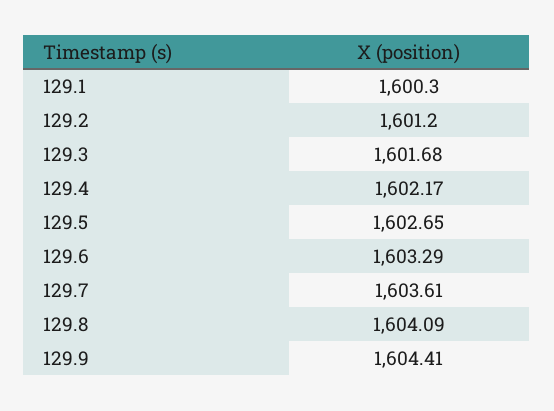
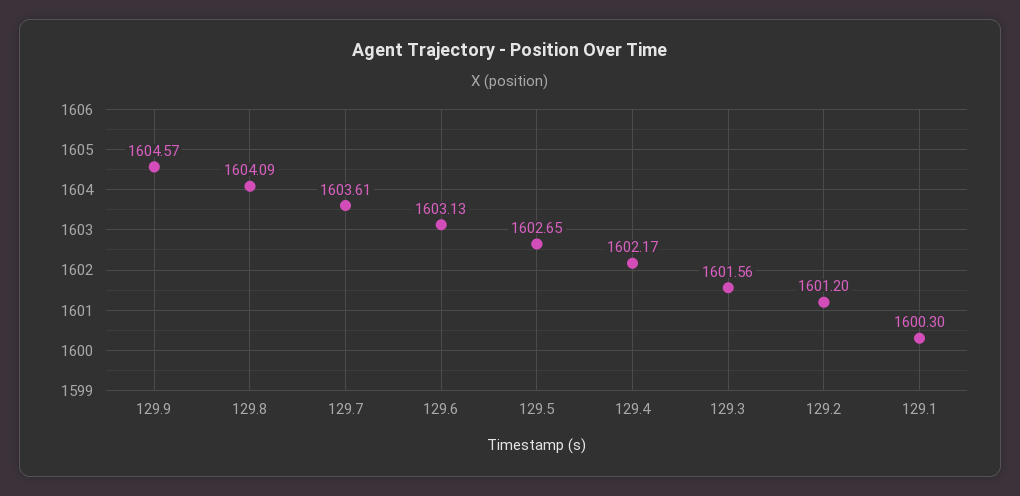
129.3: 1601.68 -> 1601.56
129.6: 1603.29 -> 1603.13
129.9: 1604.41 -> 1604.57

